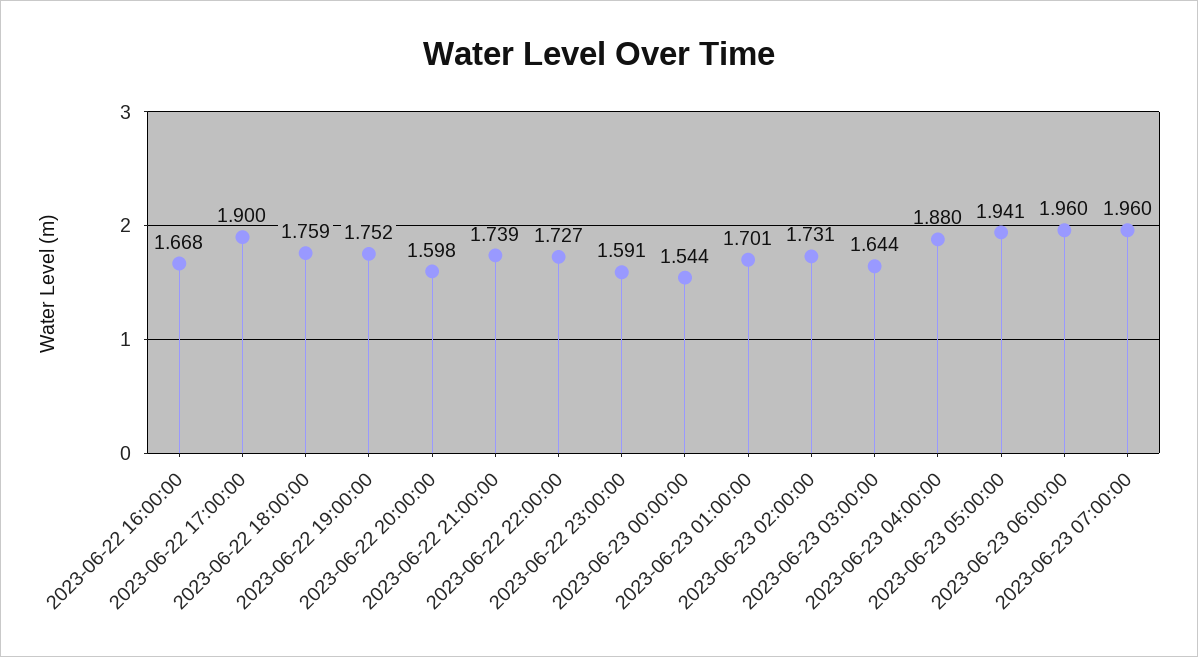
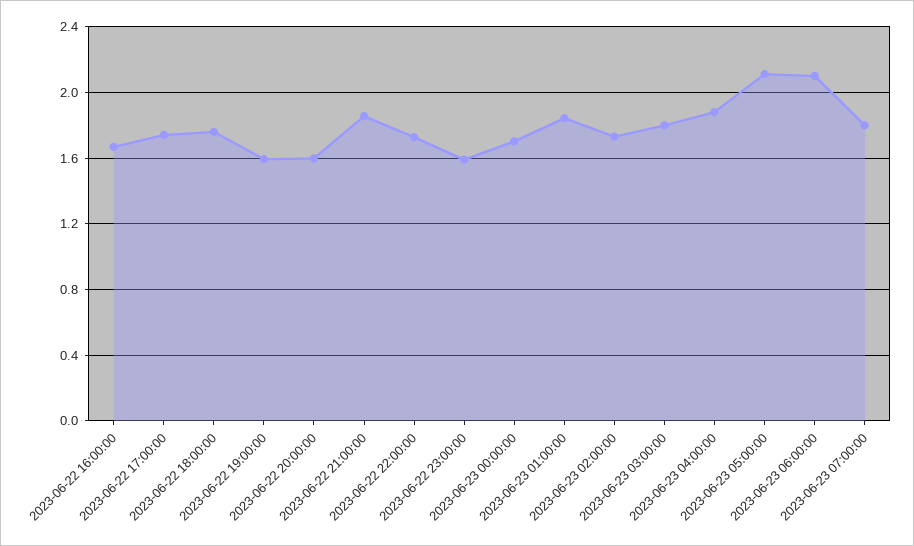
2023-06-22 17:00:00: 1.9 -> 1.75
2023-06-22 19:00:00: 1.752 -> 1.6
2023-06-22 21:00:00: 1.739 -> 1.85
2023-06-23 00:00:00: 1.544 -> 1.7
2023-06-23 01:00:00: 1.701 -> 1.85
2023-06-23 03:00:00: 1.644 -> 1.8
2023-06-23 05:00:00: 1.941 -> 2.1
2023-06-23 06:00:00: 1.96 -> 2.1
2023-06-23 07:00:00: 1.96 -> 1.8

